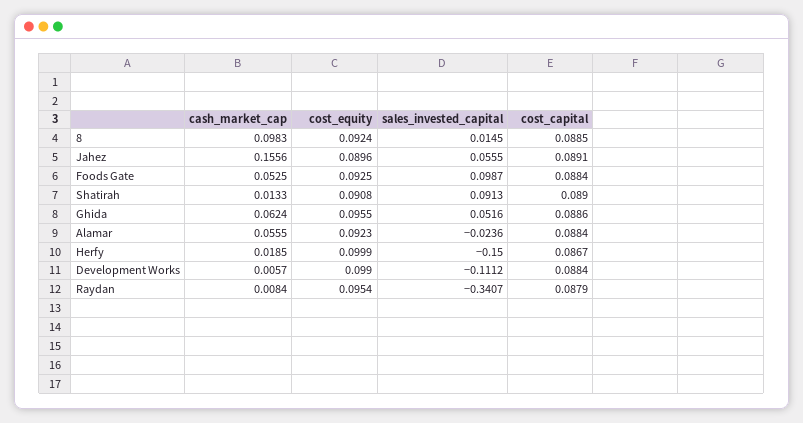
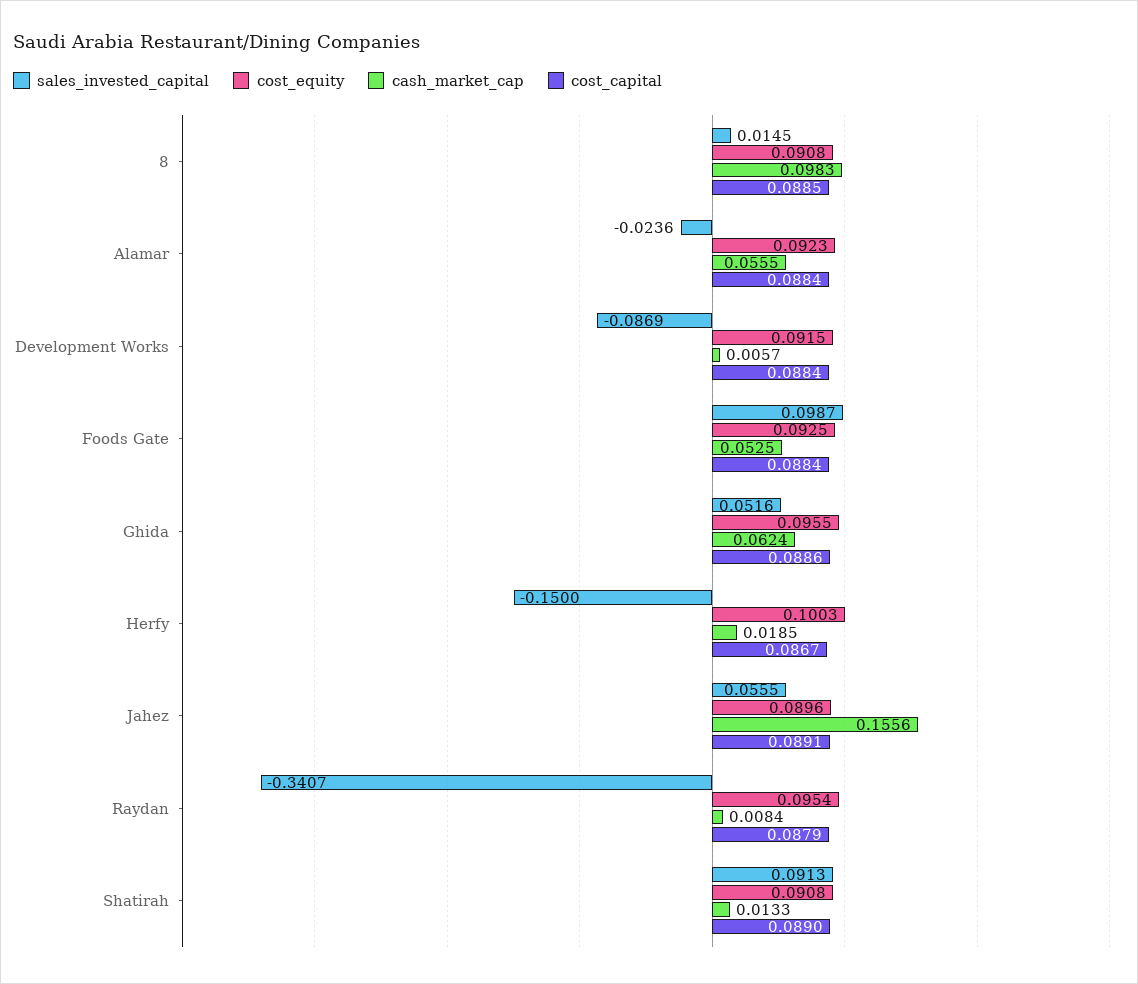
cost_equity, 8: 0.0924 -> 0.0908
cost_equity, Herfy: 0.0999 -> 0.1003
cost_equity, Development Works: 0.099 -> 0.0915
sales_invested_capital, Development Works: -0.1112 -> -0.0869

